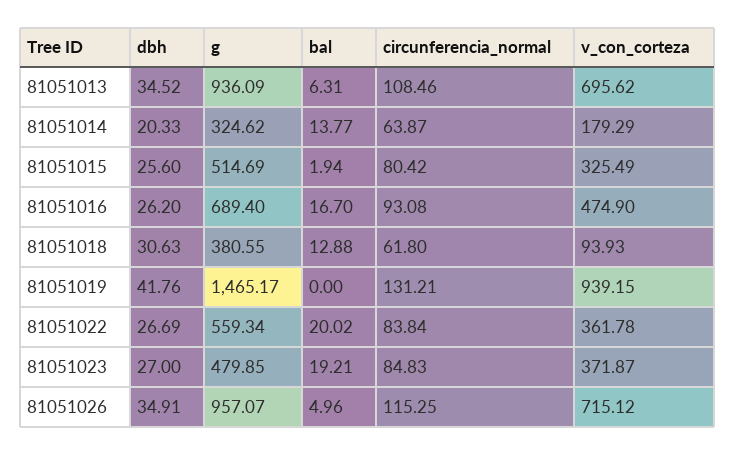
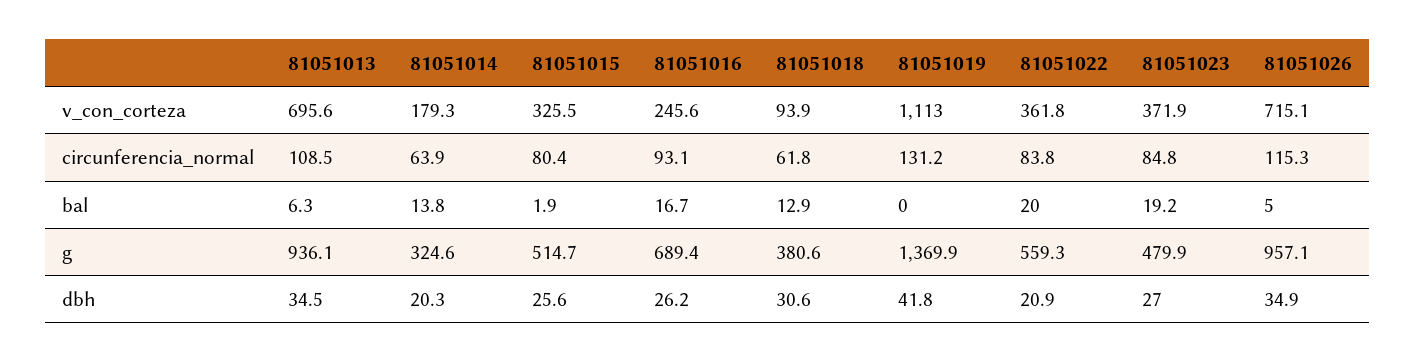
v_con_corteza, 81051016: 474.9 -> 245.6
g, 81051019: 1465.17 -> 1369.9
v_con_corteza, 81051019: 939.15 -> 1113
dbh, 81051022: 26.69 -> 20.9

